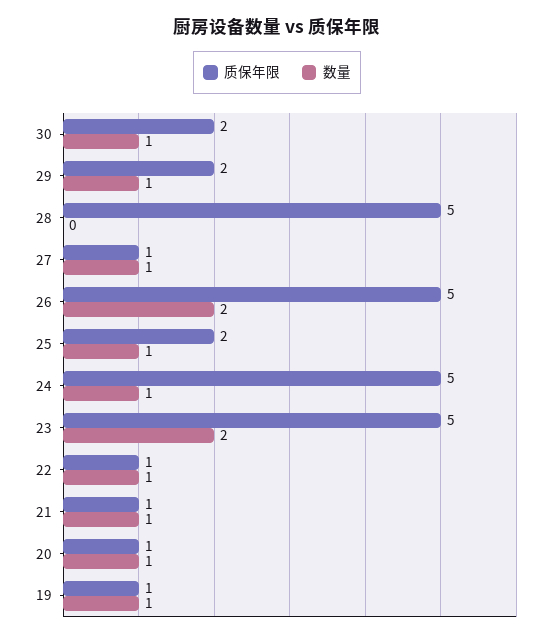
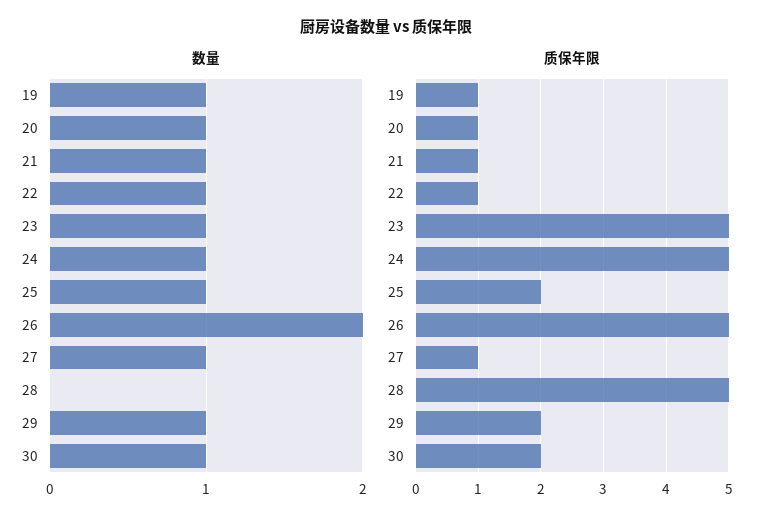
数量, 23: 2 -> 1

